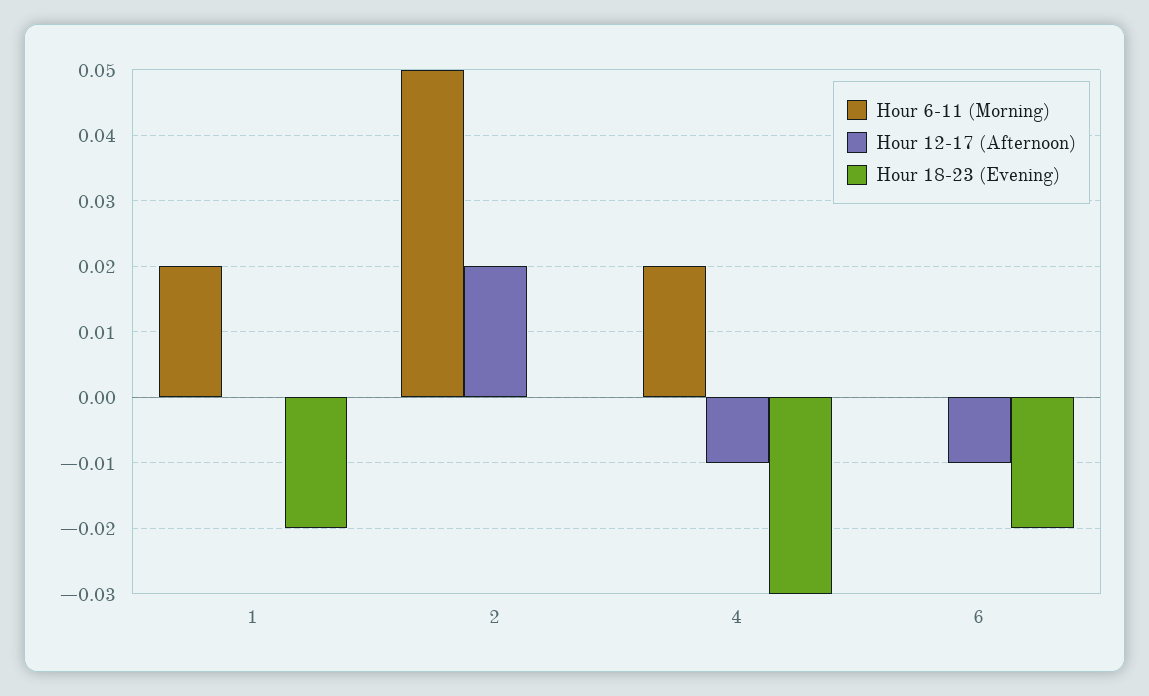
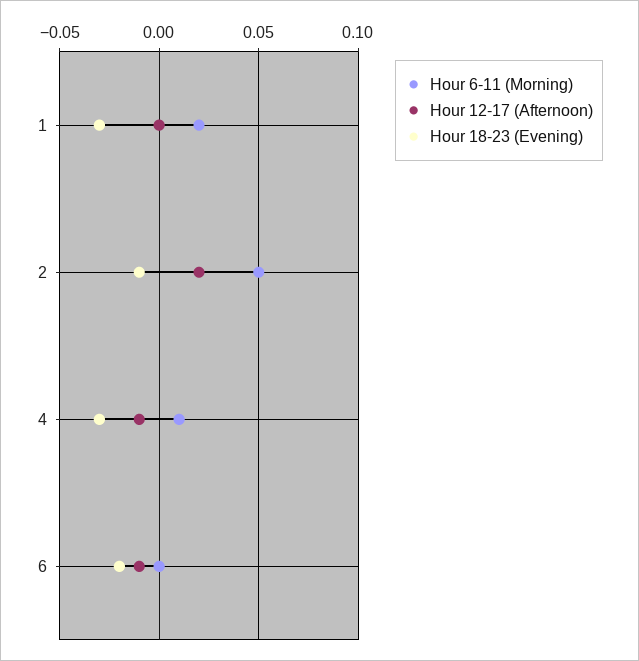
Hour 18-23 (Evening), 1: -0.02 -> -0.03
Hour 18-23 (Evening), 2: 0 -> -0.01
Hour 6-11 (Morning), 4: 0.02 -> 0.01

